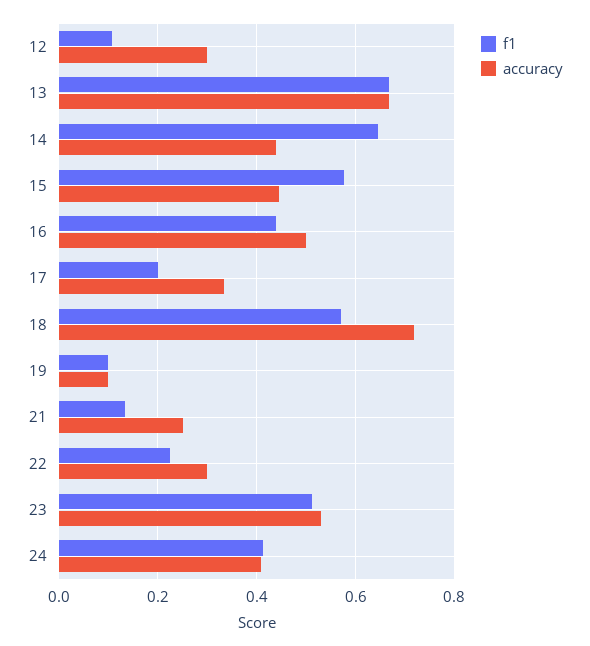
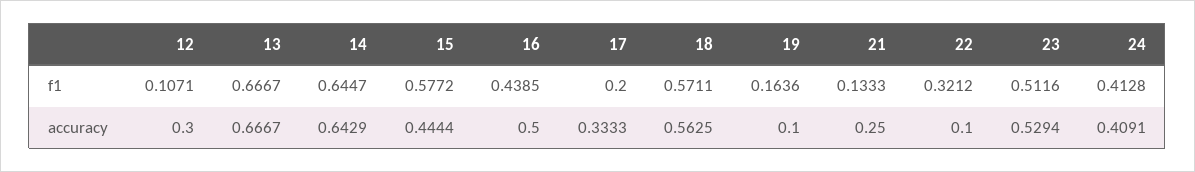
accuracy, 14: 0.44 -> 0.6429
accuracy, 18: 0.72 -> 0.5625
f1, 19: 0.1 -> 0.1636
f1, 22: 0.22 -> 0.3212
accuracy, 22: 0.3 -> 0.1

